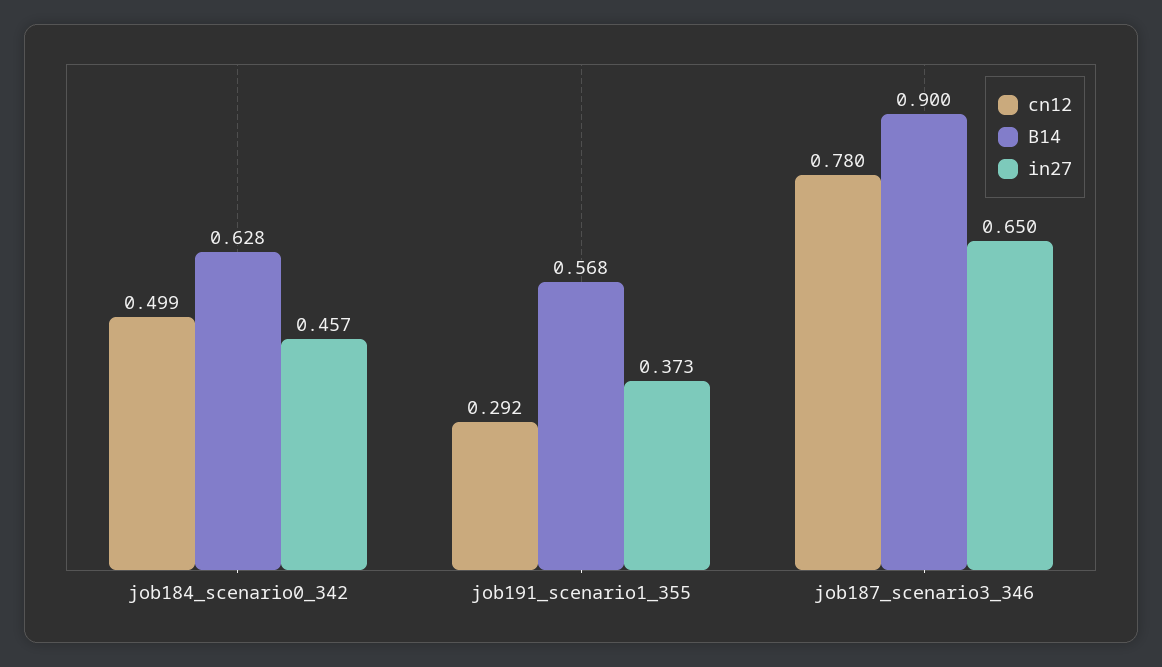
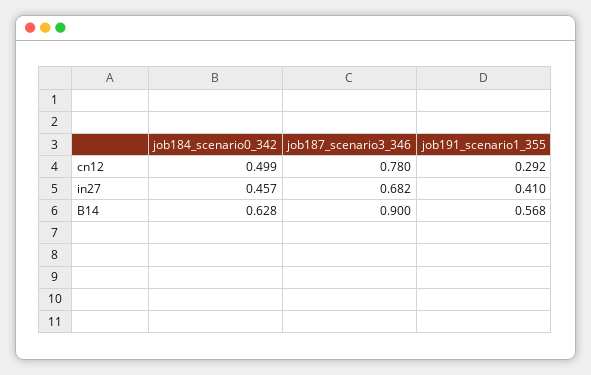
in27, job191_scenario1_355: 0.373 -> 0.41
in27, job187_scenario3_346: 0.65 -> 0.682

